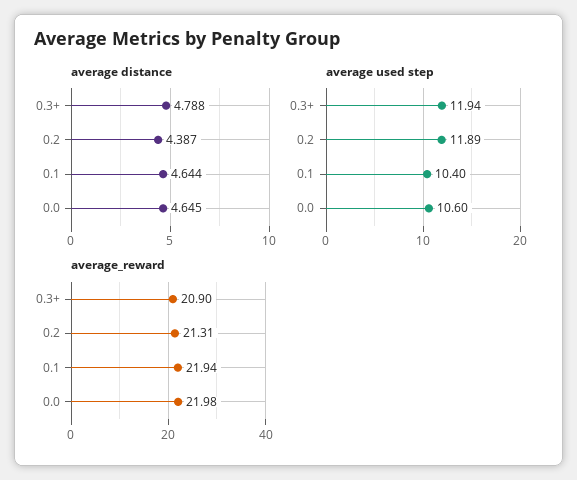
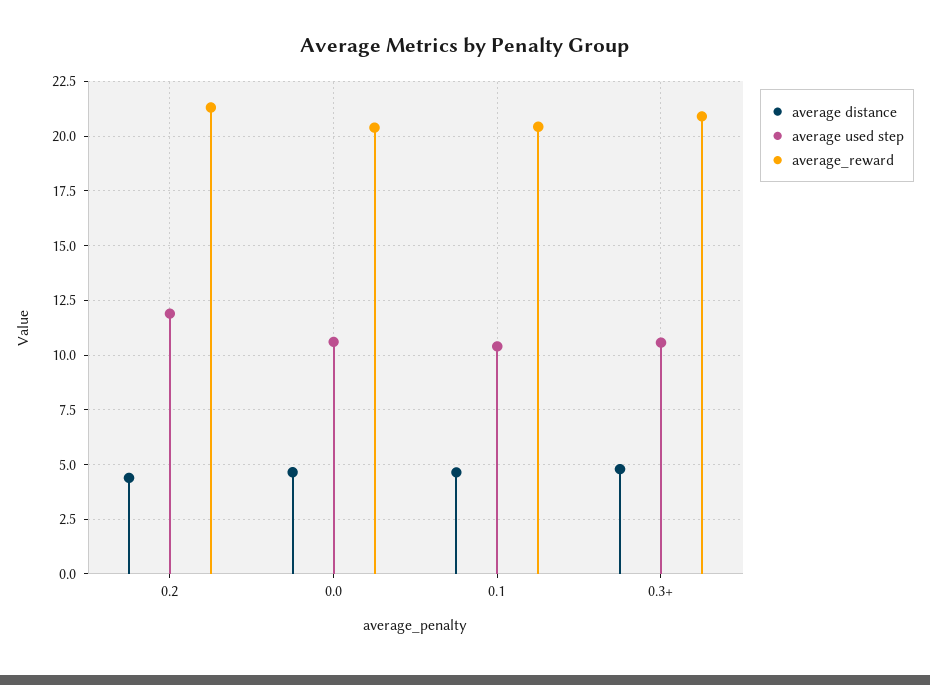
average used step, 0.3+: 11.94 -> 10.5
average_reward, 0.1: 21.94 -> 20.5
average_reward, 0.0: 21.98 -> 20.5

